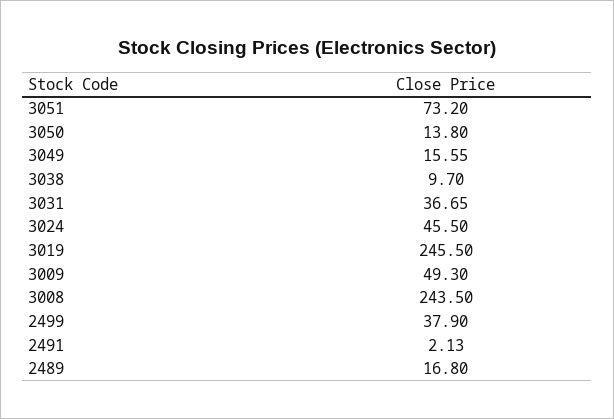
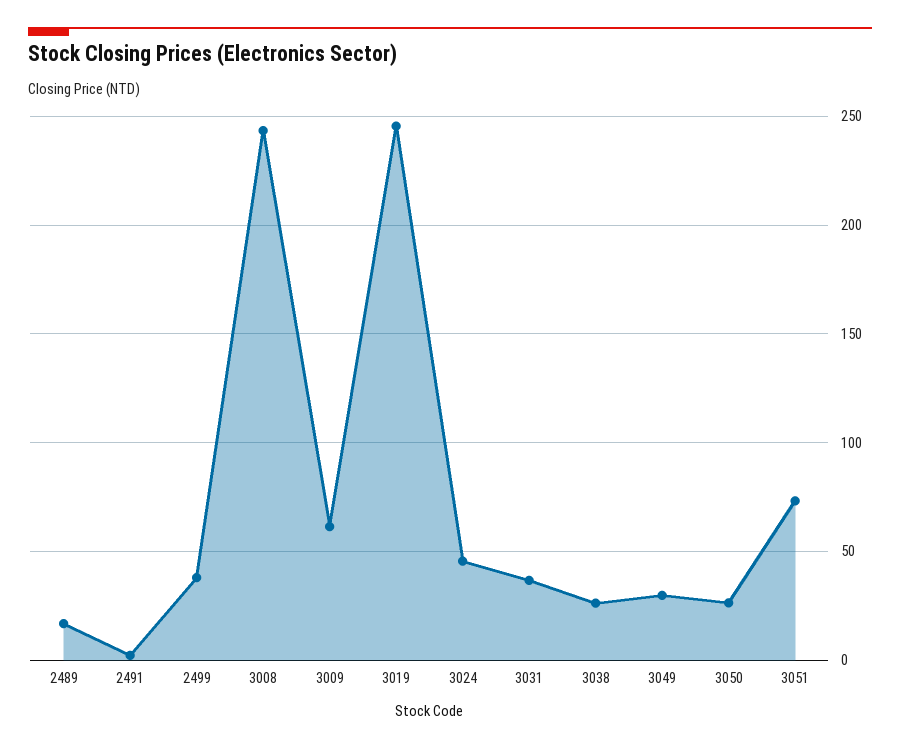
3050: 13.8 -> 25
3049: 15.55 -> 30
3038: 9.7 -> 25
3009: 49.3 -> 60

